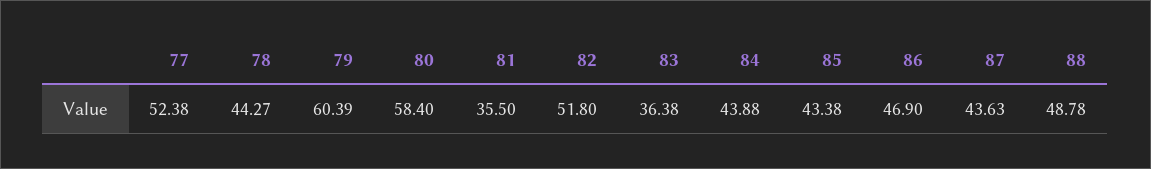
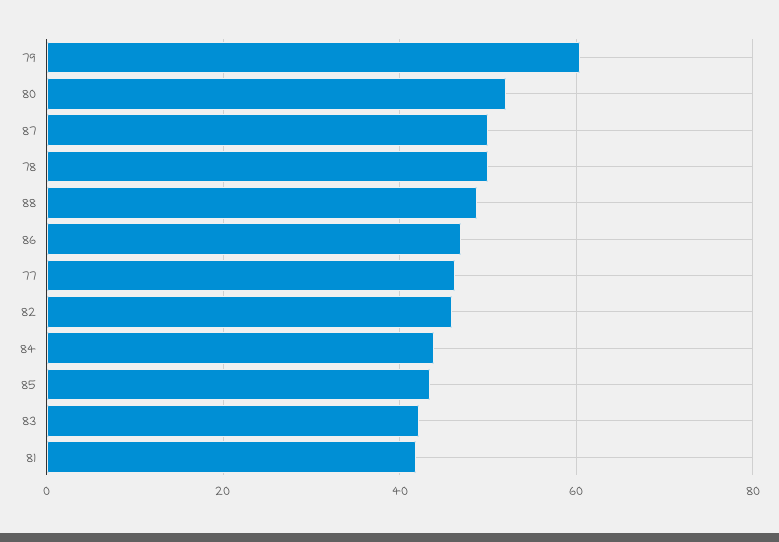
77: 52.38 -> 46
78: 44.27 -> 50
80: 58.4 -> 52
81: 35.5 -> 42
82: 51.8 -> 46
83: 36.38 -> 42
87: 43.63 -> 50

